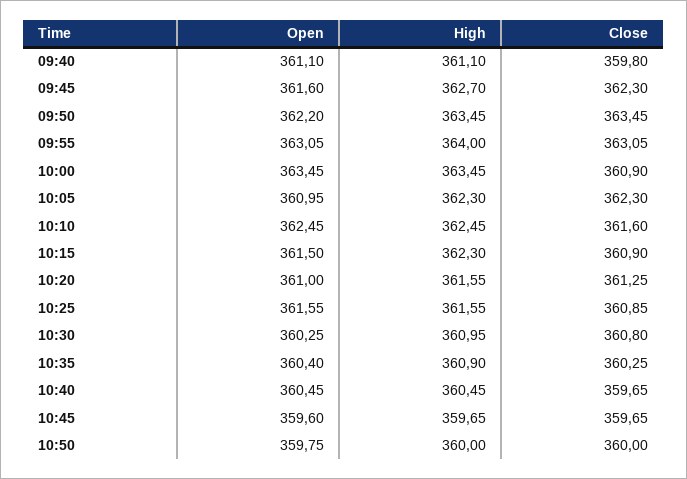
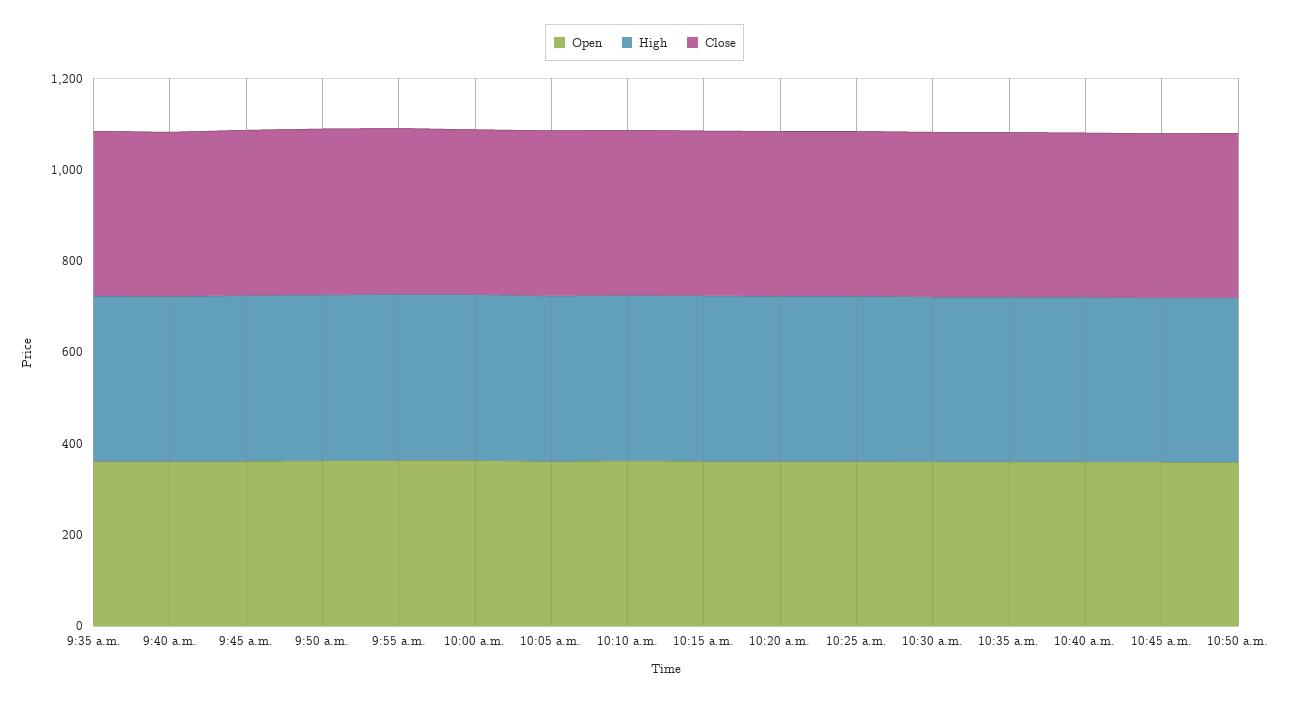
Open, 9:35 a.m.: none -> 350
High, 9:35 a.m.: none -> 350
Close, 9:35 a.m.: none -> 350

